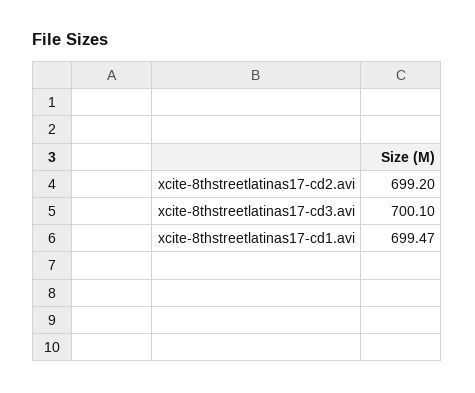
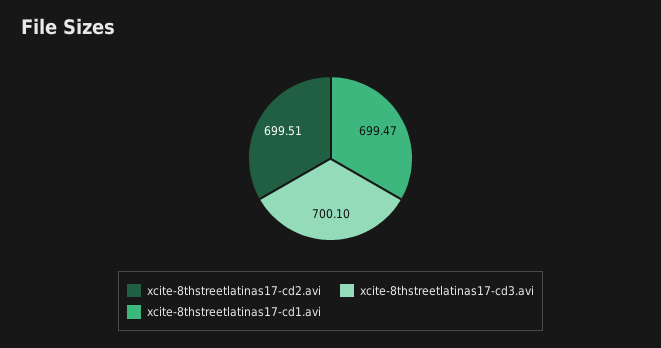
xcite-8thstreetlatinas17-cd2.avi: 699.2 -> 699.51

